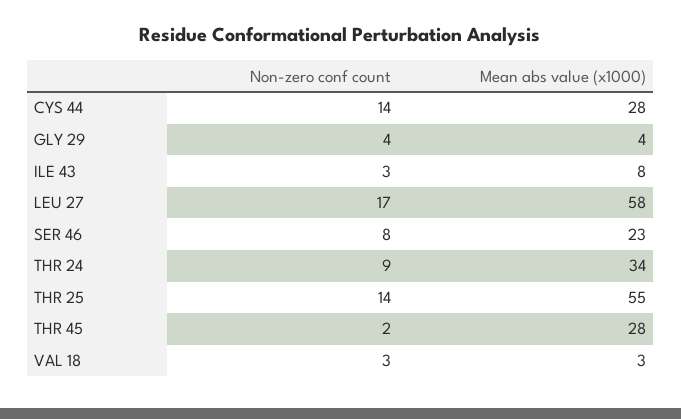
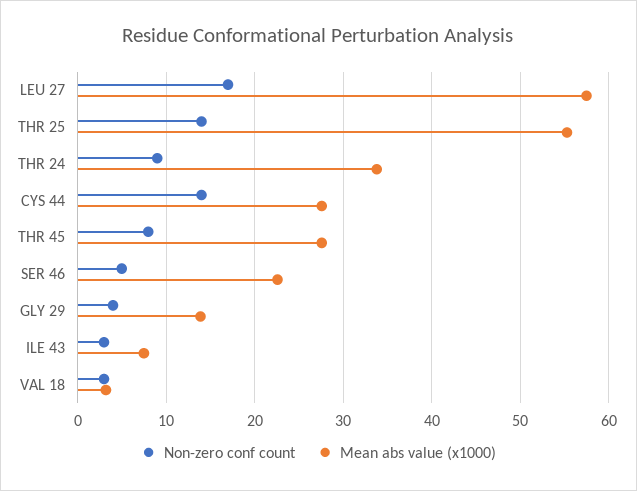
Mean abs value (x1000), GLY 29: 4 -> 14
Non-zero conf count, SER 46: 8 -> 5
Non-zero conf count, THR 45: 2 -> 8

